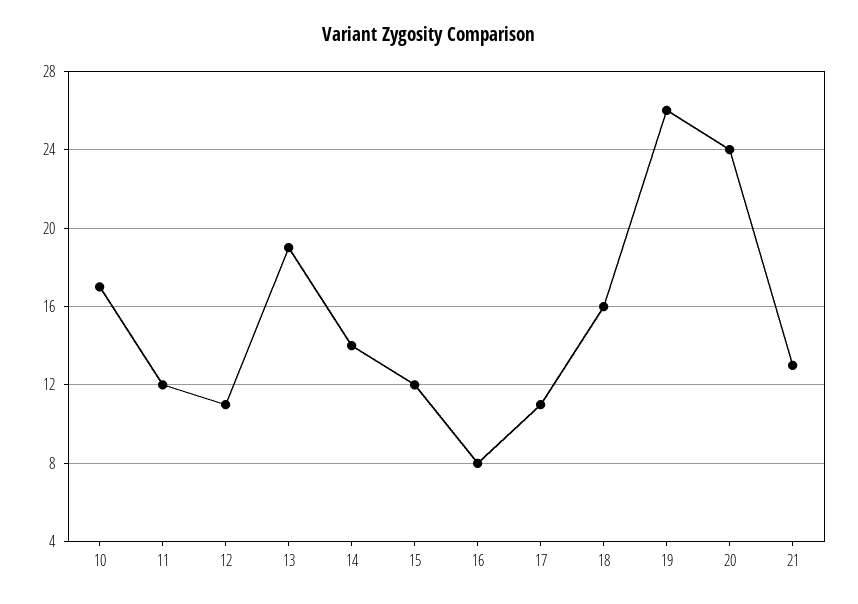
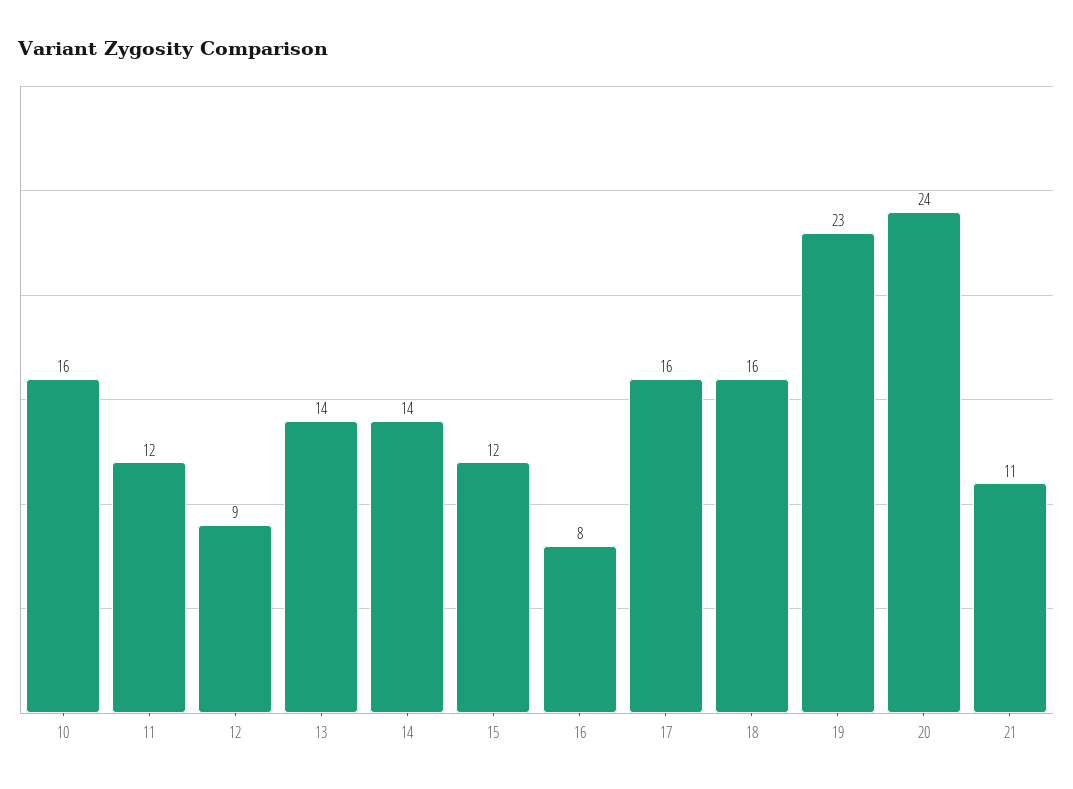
10: 17 -> 16
12: 11 -> 9
13: 19 -> 14
17: 11 -> 16
19: 26 -> 23
21: 13 -> 11

